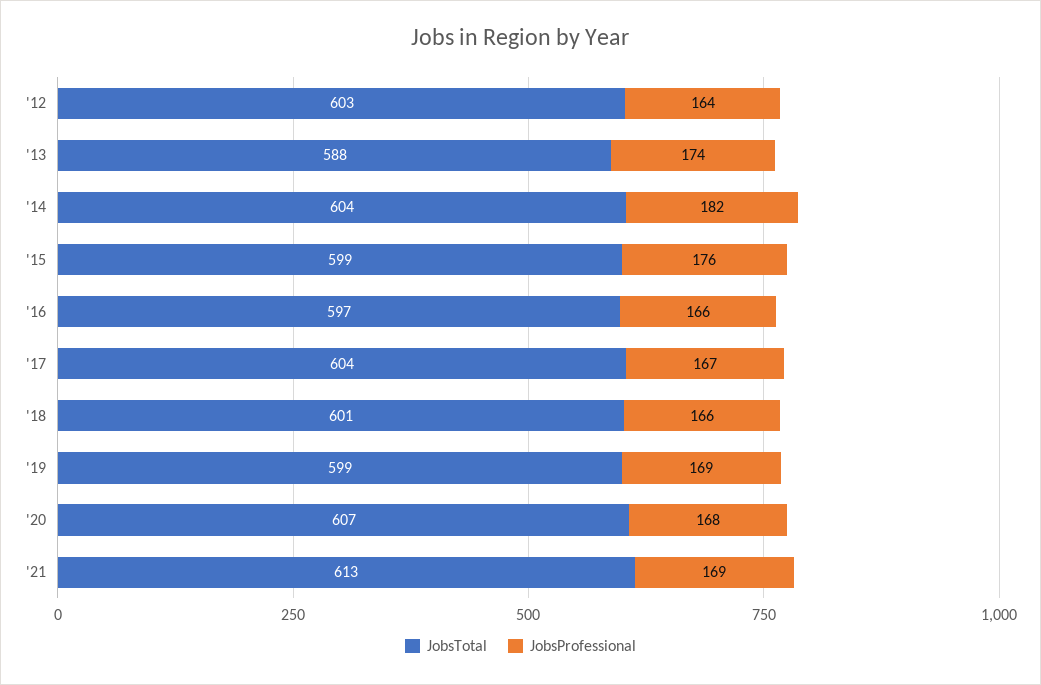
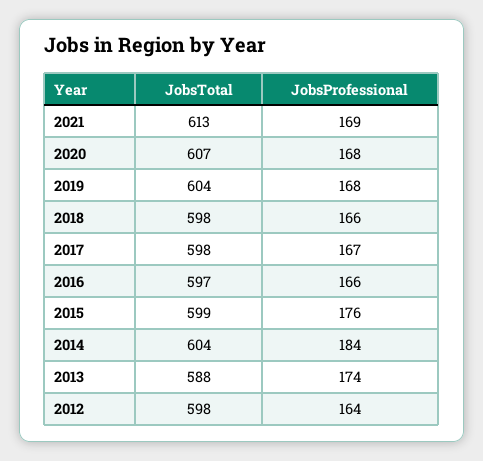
JobsTotal, '12: 603 -> 598
JobsProfessional, '14: 182 -> 184
JobsTotal, '17: 604 -> 598
JobsTotal, '18: 601 -> 598
JobsTotal, '19: 599 -> 604
JobsProfessional, '19: 169 -> 168

